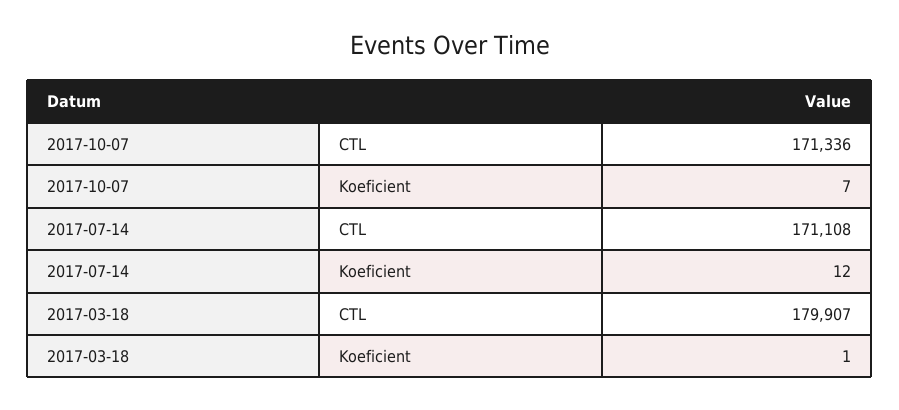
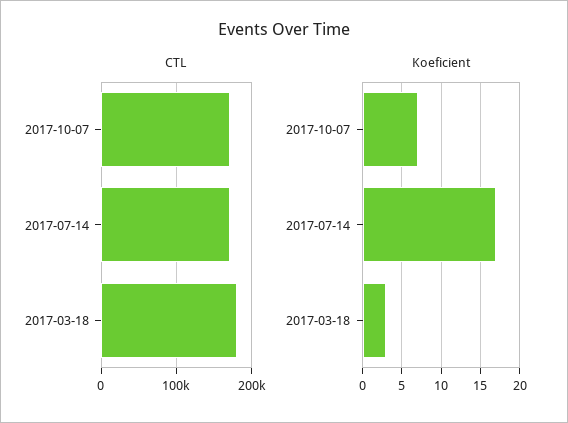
Koeficient, 2017-07-14: 12 -> 17
Koeficient, 2017-03-18: 1 -> 3

